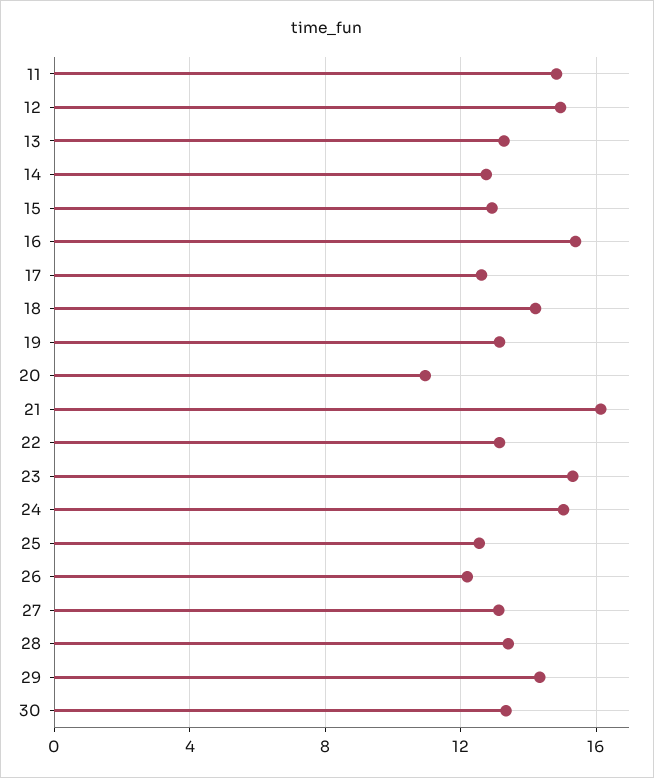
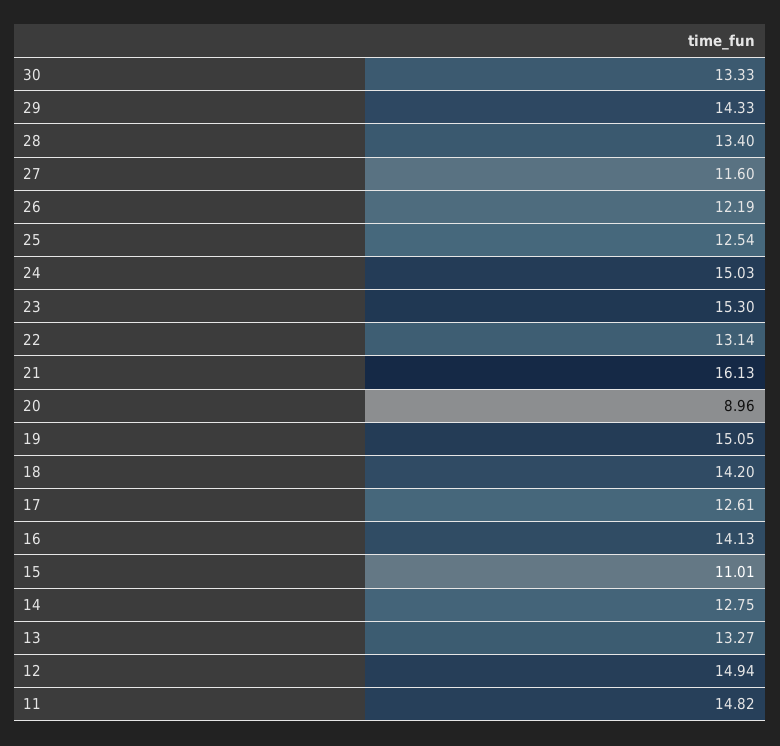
15: 13 -> 11.01
16: 15.5 -> 14.13
19: 13 -> 15.05
20: 11 -> 8.96
27: 13 -> 11.6

